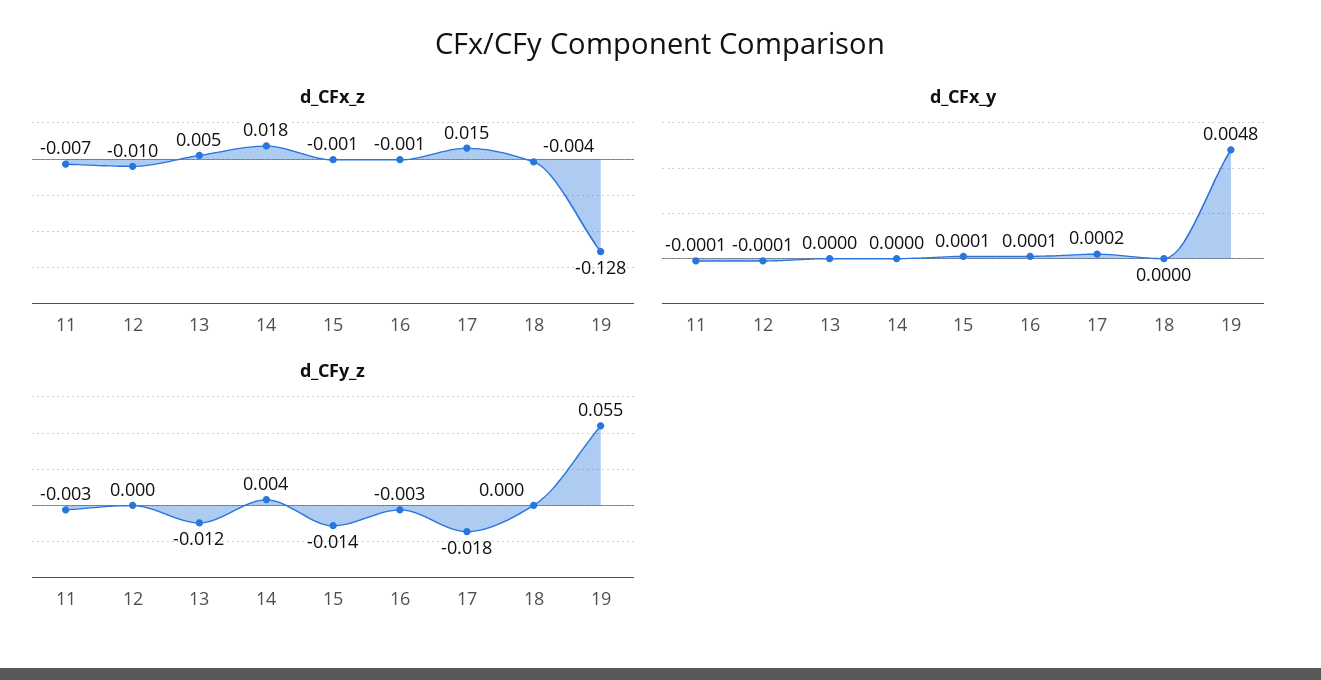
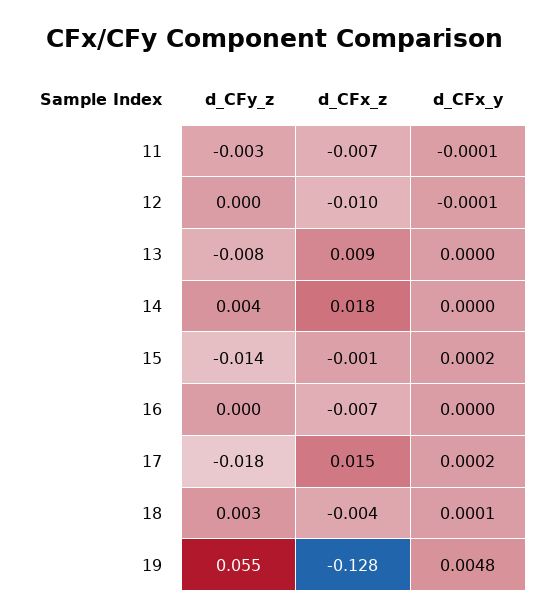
d_CFx_z, 13: 0.005 -> 0.009
d_CFx_z, 16: -0.001 -> -0.007
d_CFx_y, 15: 0.0001 -> 0.0002
d_CFx_y, 16: 0.0001 -> 0
d_CFx_y, 18: 0 -> 0.0001
d_CFy_z, 13: -0.012 -> -0.008
d_CFy_z, 16: -0.003 -> 0
d_CFy_z, 18: 0 -> 0.003

